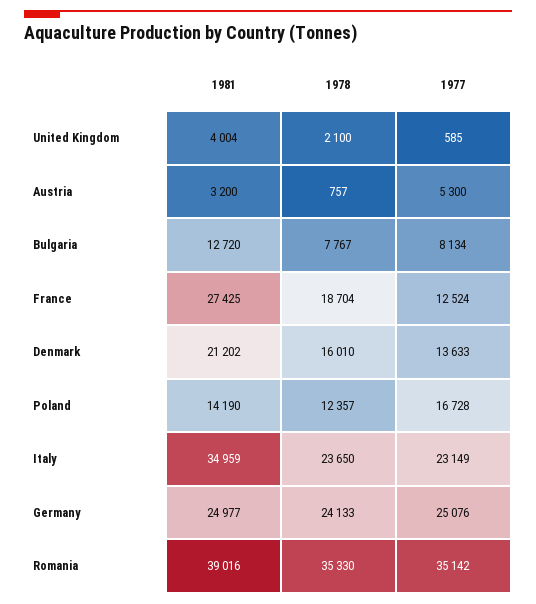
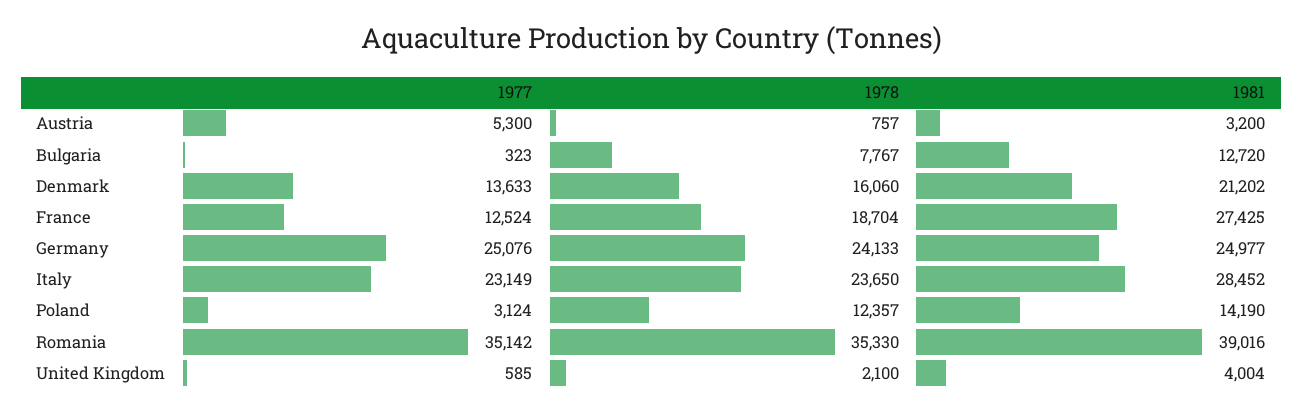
1977, Bulgaria: 8134 -> 323
1978, Denmark: 16010 -> 16060
1977, Poland: 16728 -> 3124
1981, Italy: 34959 -> 28452

